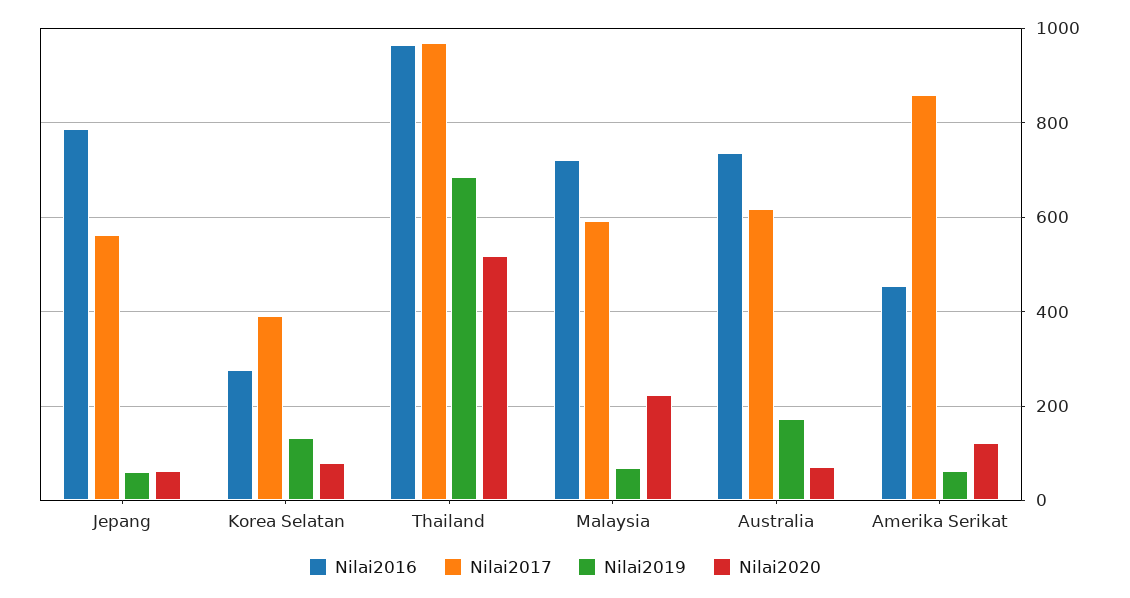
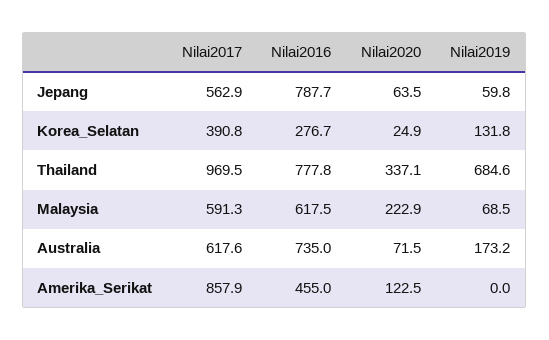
Nilai2020, Korea Selatan: 80 -> 24.9
Nilai2016, Thailand: 960 -> 777.8
Nilai2020, Thailand: 520 -> 337.1
Nilai2016, Malaysia: 720 -> 617.5
Nilai2019, Amerika Serikat: 60 -> 0

